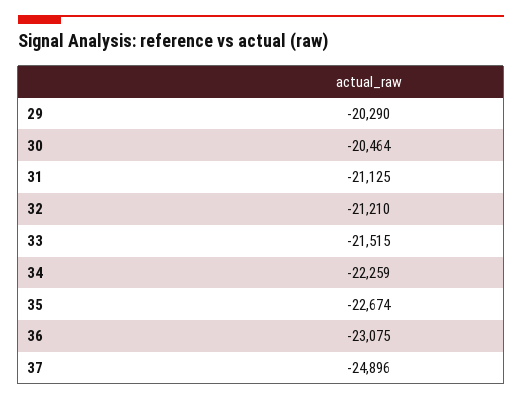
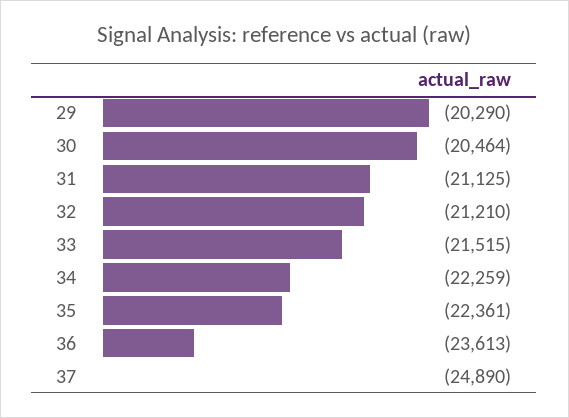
35: -22674 -> -22361
36: -23075 -> -23613
37: -24896 -> -24890

